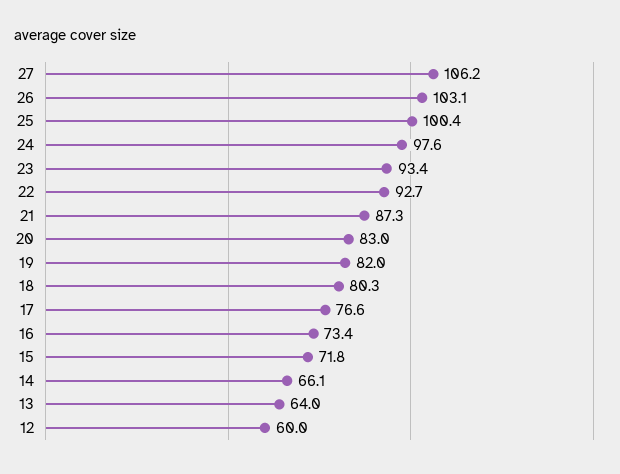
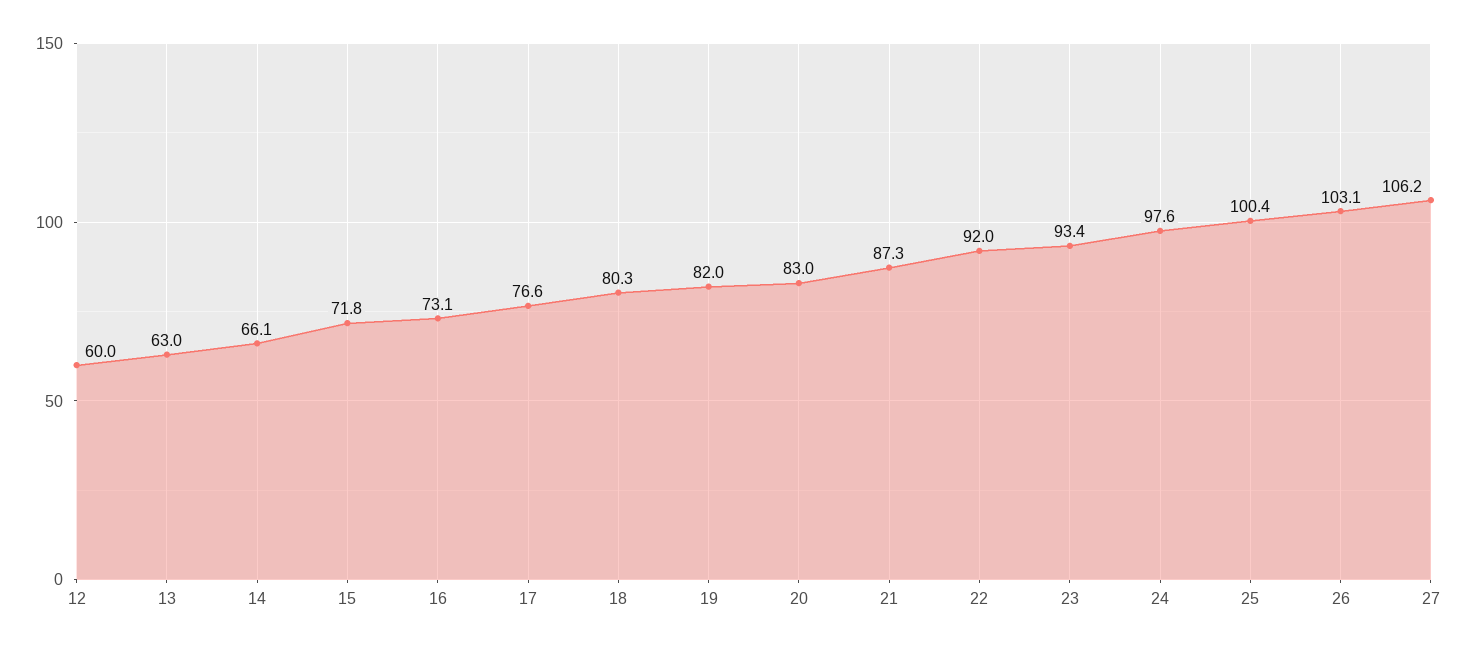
22: 92.7 -> 92
16: 73.4 -> 73.1
13: 64 -> 63

